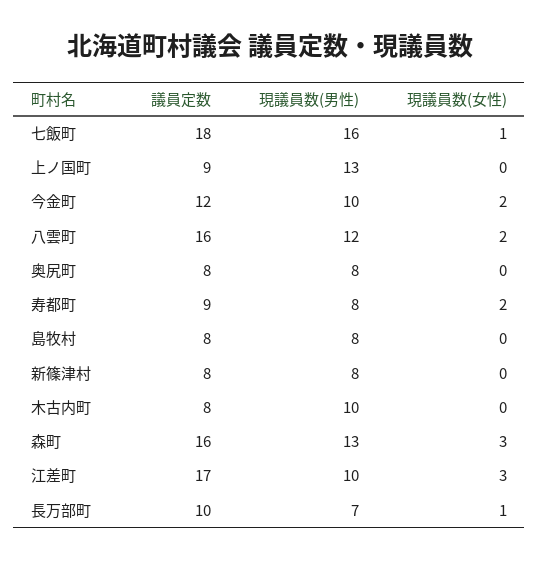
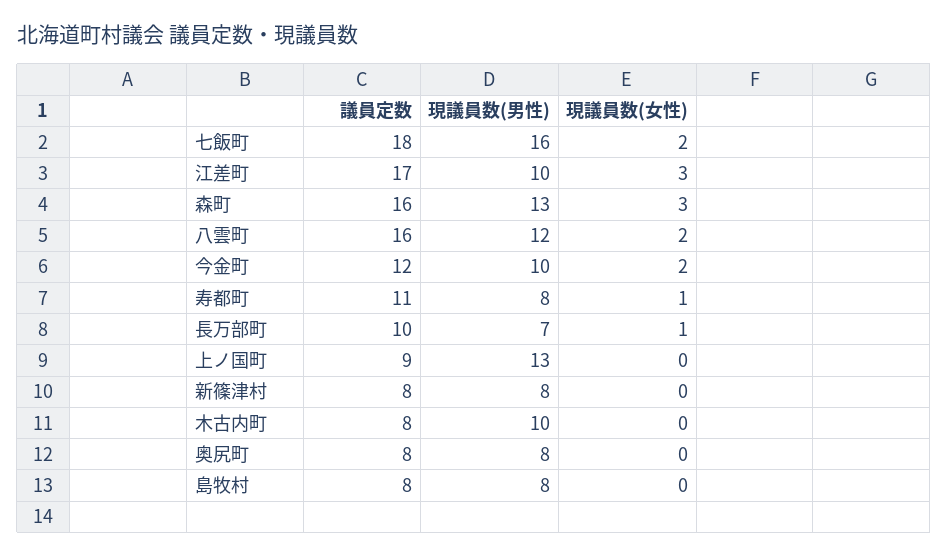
現議員数(女性), 七飯町: 1 -> 2
議員定数, 寿都町: 9 -> 11
現議員数(女性), 寿都町: 2 -> 1

